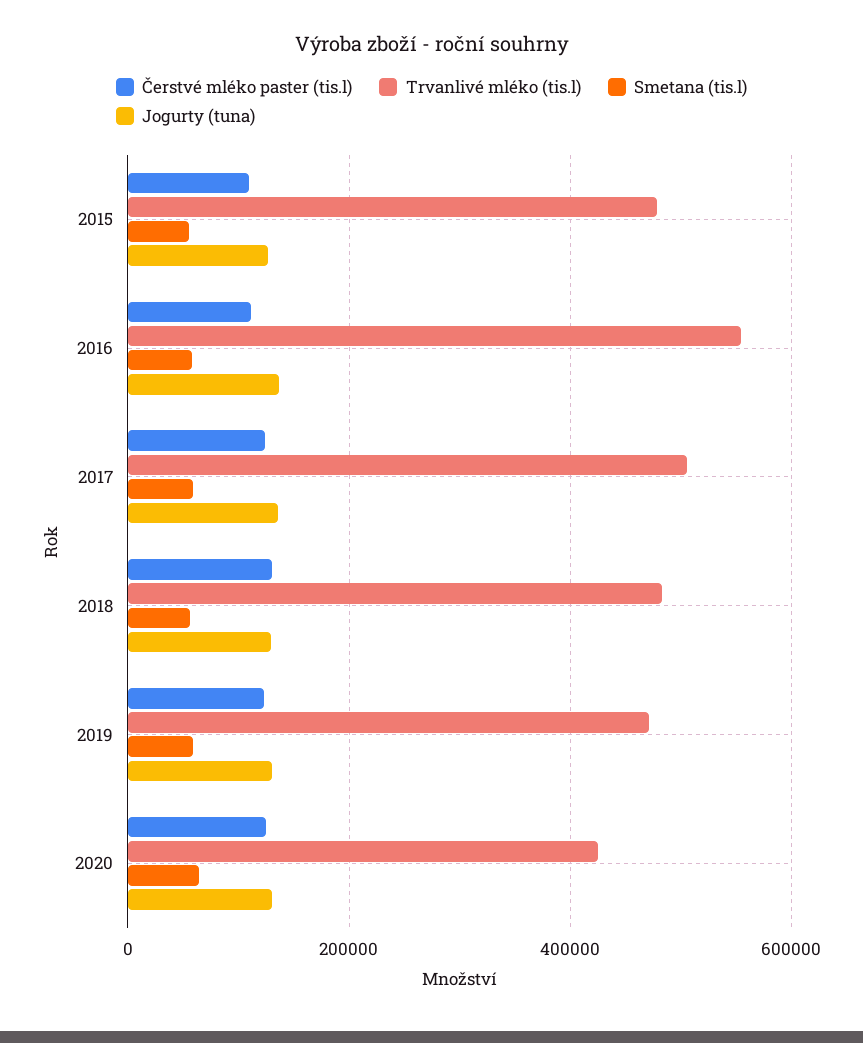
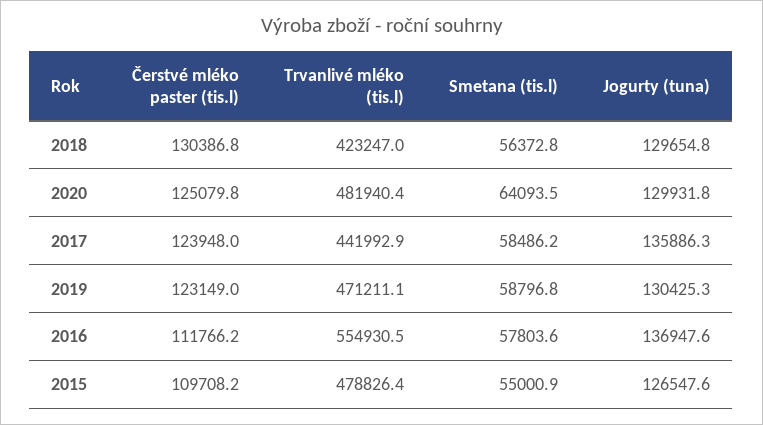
Trvanlivé mléko (tis.l), 2017: 500000 -> 441992.9
Trvanlivé mléko (tis.l), 2018: 480000 -> 423247
Trvanlivé mléko (tis.l), 2020: 420000 -> 481940.4

